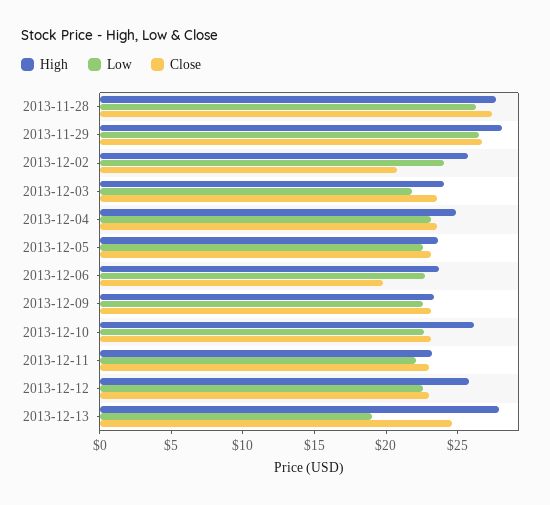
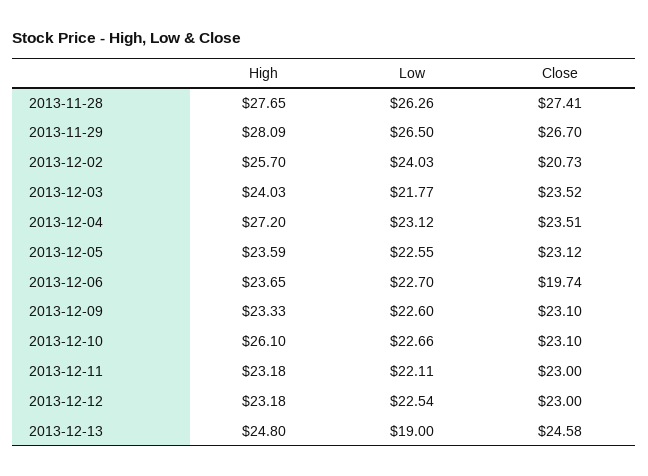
High, 2013-12-04: 25 -> 27.2
High, 2013-12-12: 26 -> 23.18
High, 2013-12-13: 28 -> 24.8

